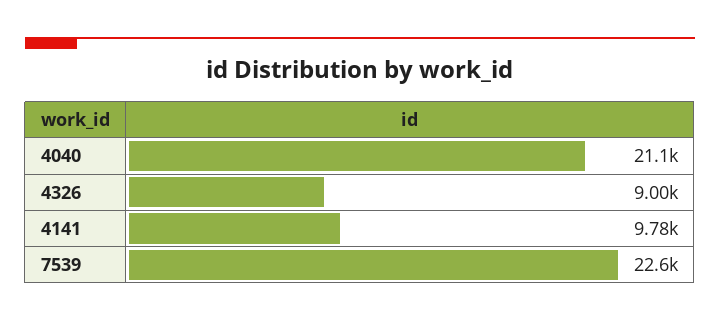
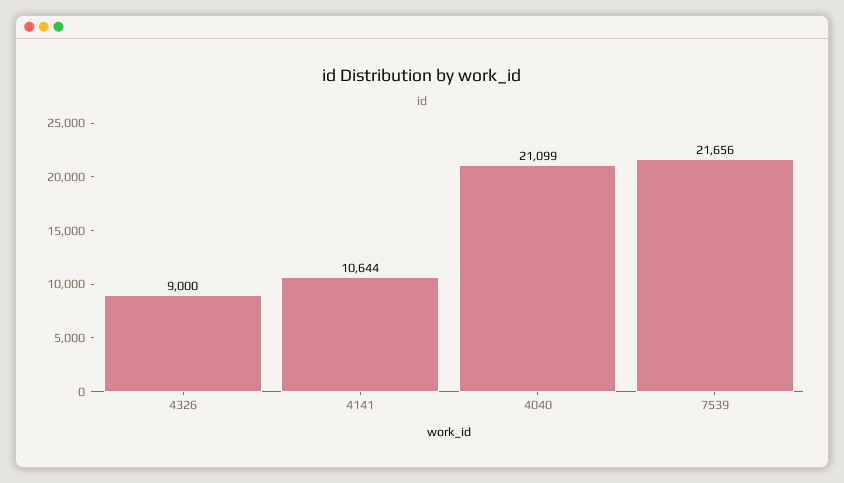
4141: 9780 -> 10644
7539: 22600 -> 21656

